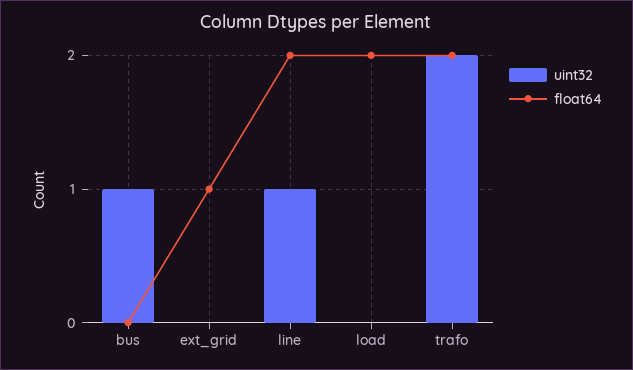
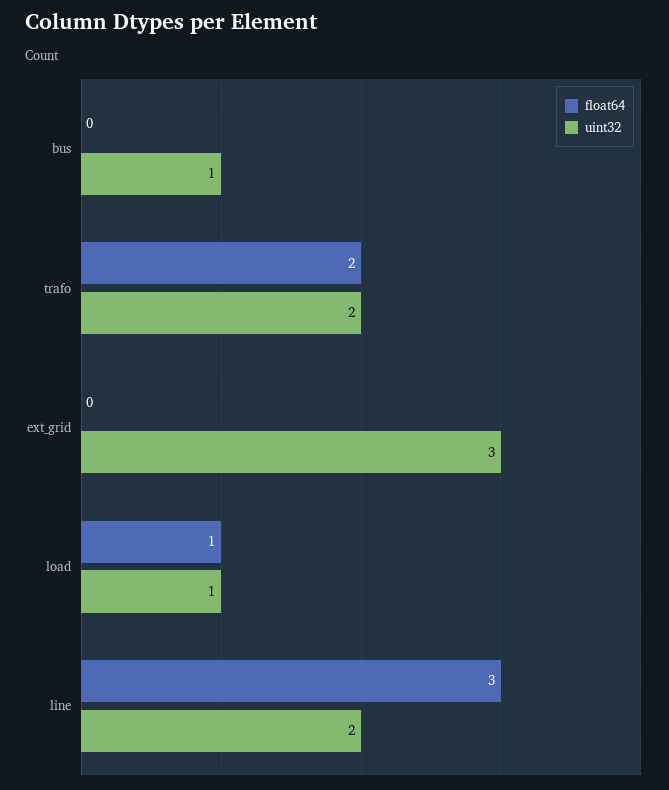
uint32, ext_grid: 0 -> 3
float64, ext_grid: 1 -> 0
uint32, line: 1 -> 2
float64, line: 2 -> 3
uint32, load: 0 -> 1
float64, load: 2 -> 1

